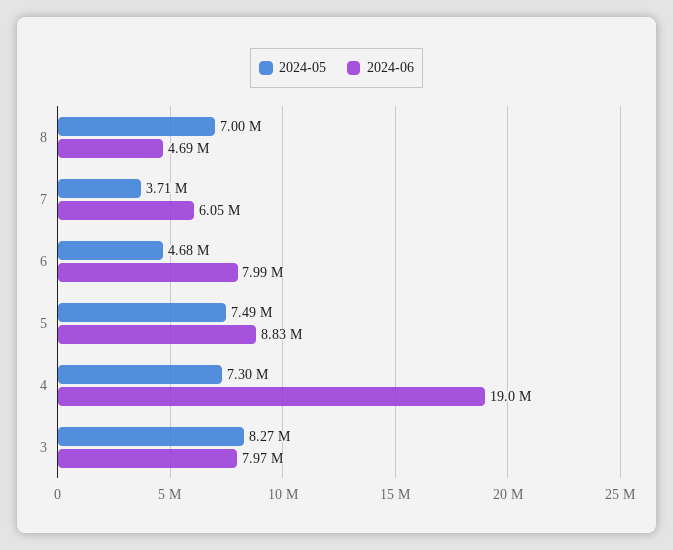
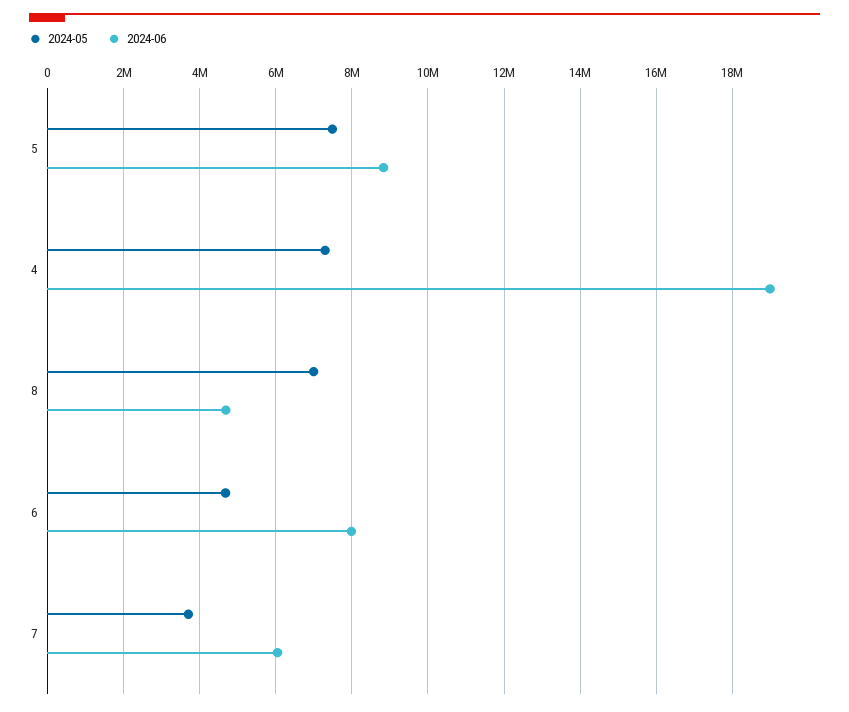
2024-05, 3: 8270000 -> none
2024-06, 3: 7970000 -> none

